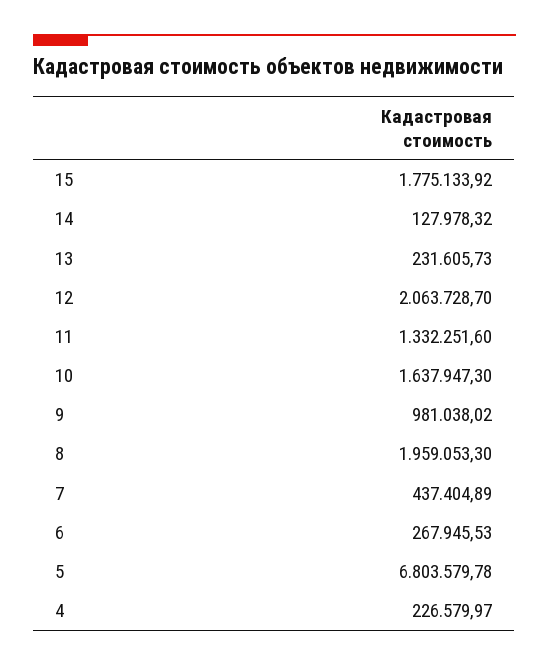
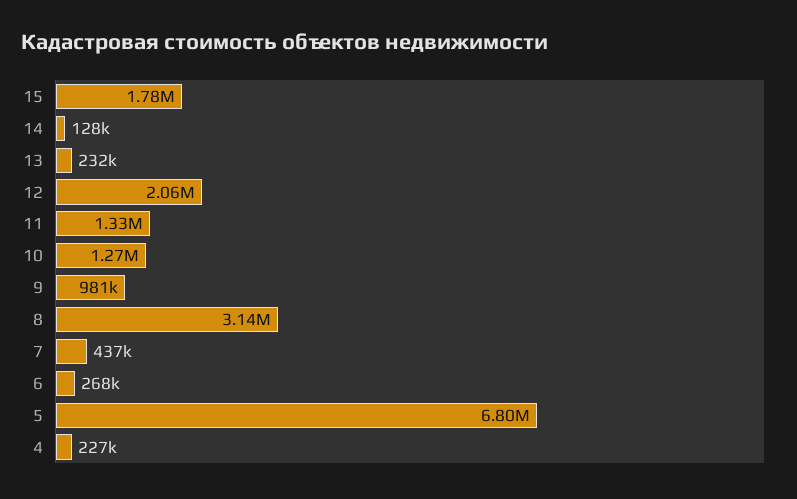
10: 1637947.3 -> 1270000
8: 1959053.3 -> 3140000

